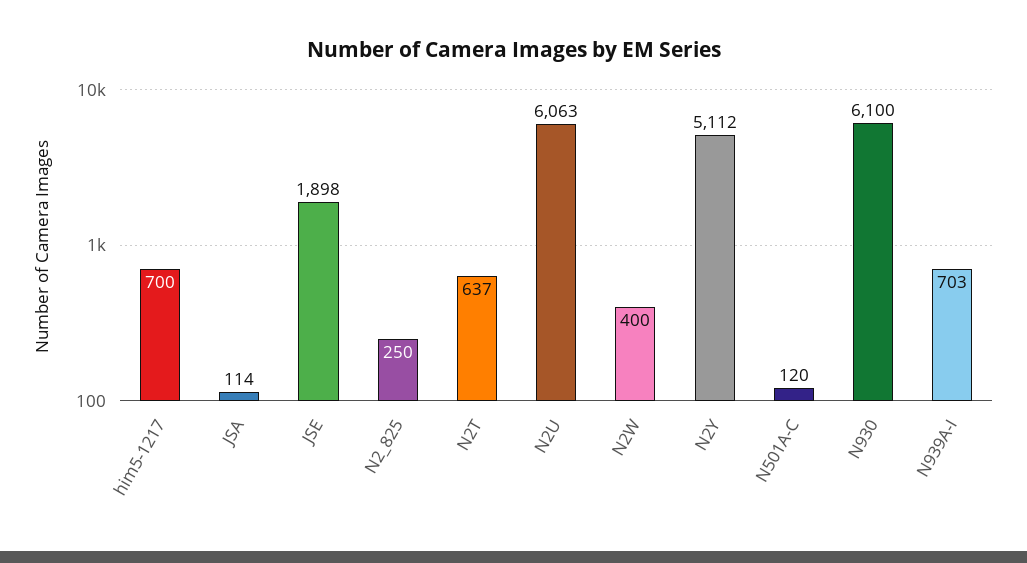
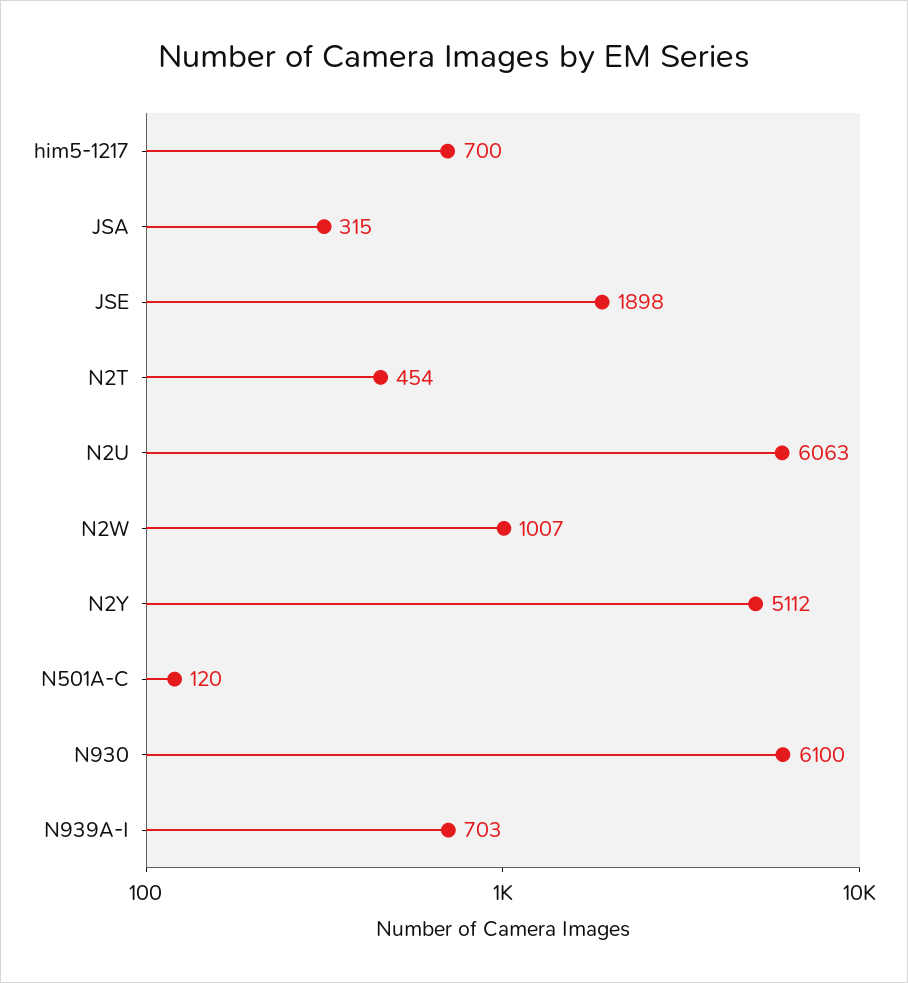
JSA: 114 -> 315
N2_825: 250 -> none
N2T: 637 -> 454
N2W: 400 -> 1007

